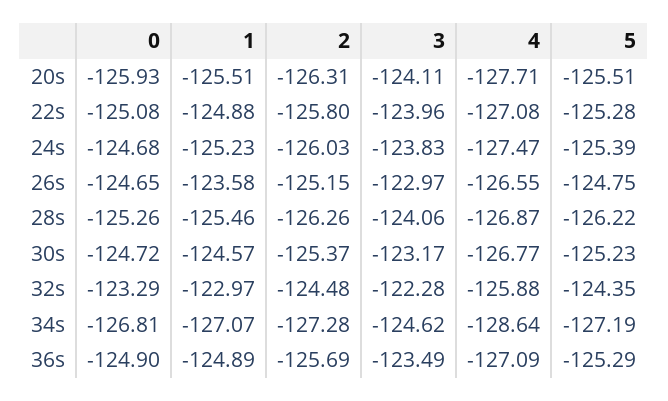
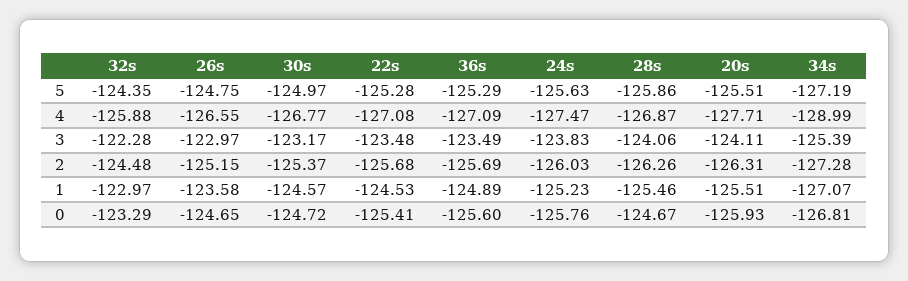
0, 22s: -125.08 -> -125.41
1, 22s: -124.88 -> -124.53
2, 22s: -125.8 -> -125.68
3, 22s: -123.96 -> -123.48
0, 24s: -124.68 -> -125.76
5, 24s: -125.39 -> -125.63
0, 28s: -125.26 -> -124.67
5, 28s: -126.22 -> -125.86
5, 30s: -125.23 -> -124.97
3, 34s: -124.62 -> -125.39
4, 34s: -128.64 -> -128.99
0, 36s: -124.9 -> -125.6

